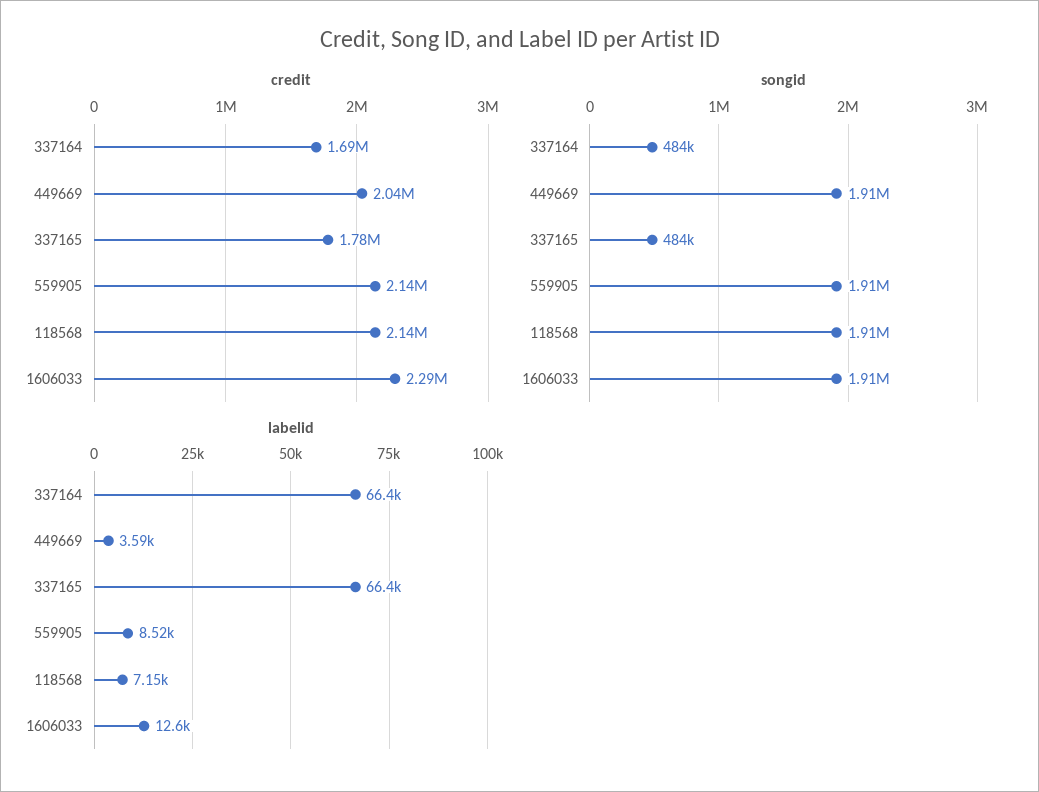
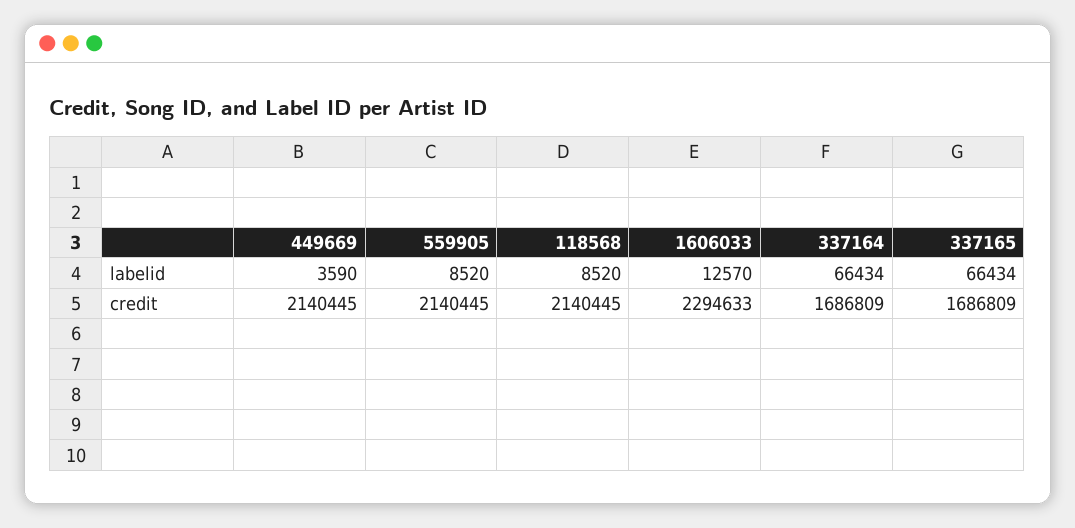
credit, 449669: 2040000 -> 2140445
credit, 337165: 1780000 -> 1686809
songid, 337164: 484000 -> none
songid, 449669: 1910000 -> none
songid, 337165: 484000 -> none
songid, 559905: 1910000 -> none
songid, 118568: 1910000 -> none
songid, 1606033: 1910000 -> none
labelid, 118568: 7150 -> 8520

